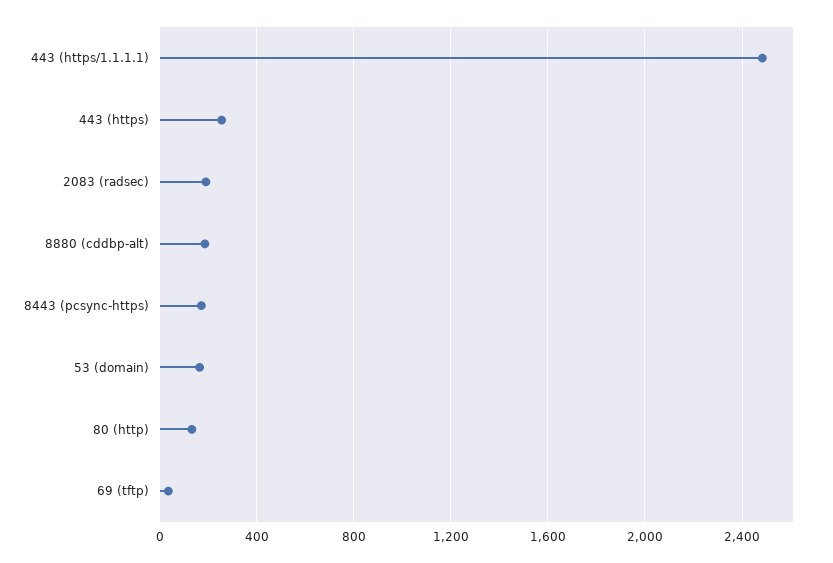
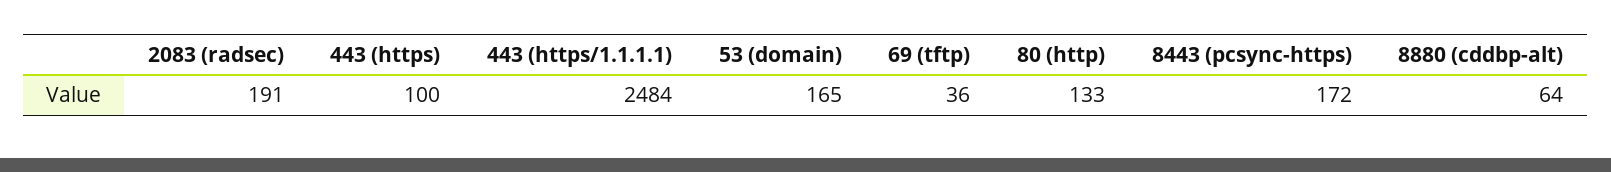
443 (https): 250 -> 100
8880 (cddbp-alt): 200 -> 64

